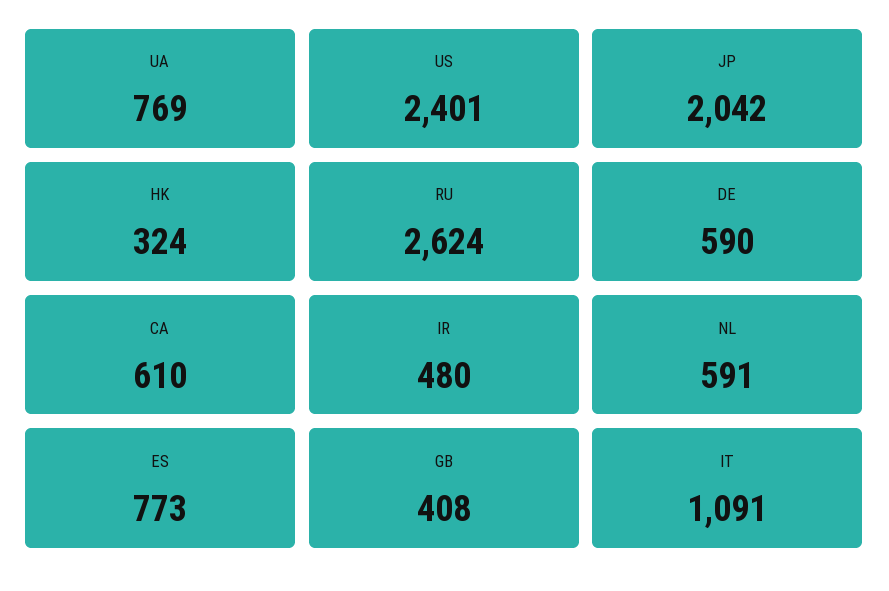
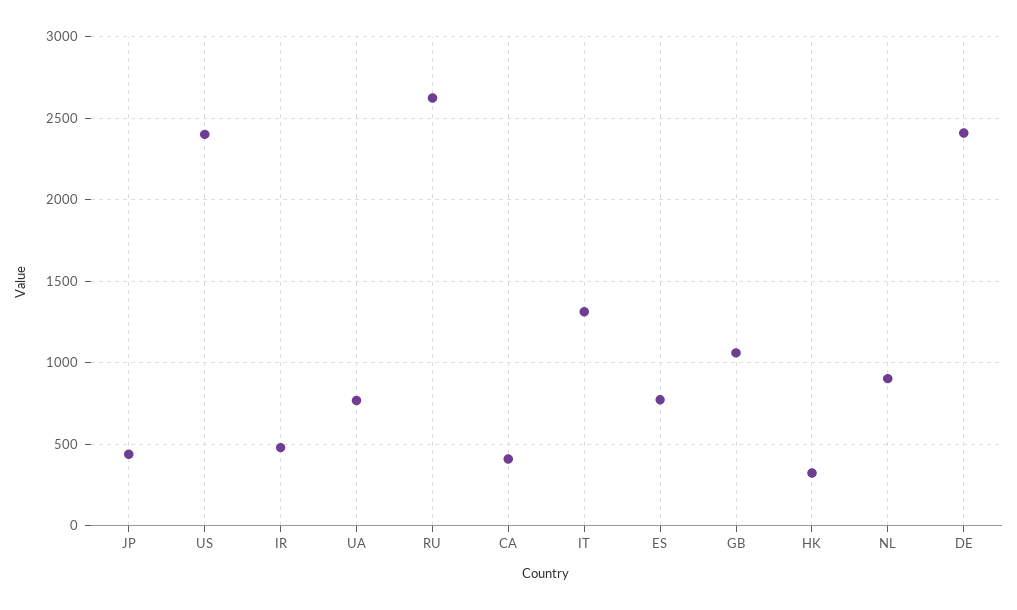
JP: 2042 -> 450
DE: 590 -> 2400
CA: 610 -> 400
NL: 591 -> 900
GB: 408 -> 1050
IT: 1091 -> 1300

